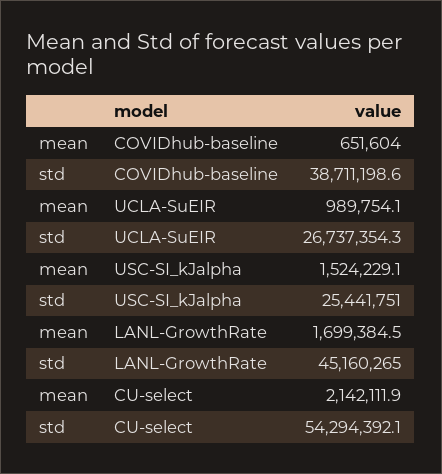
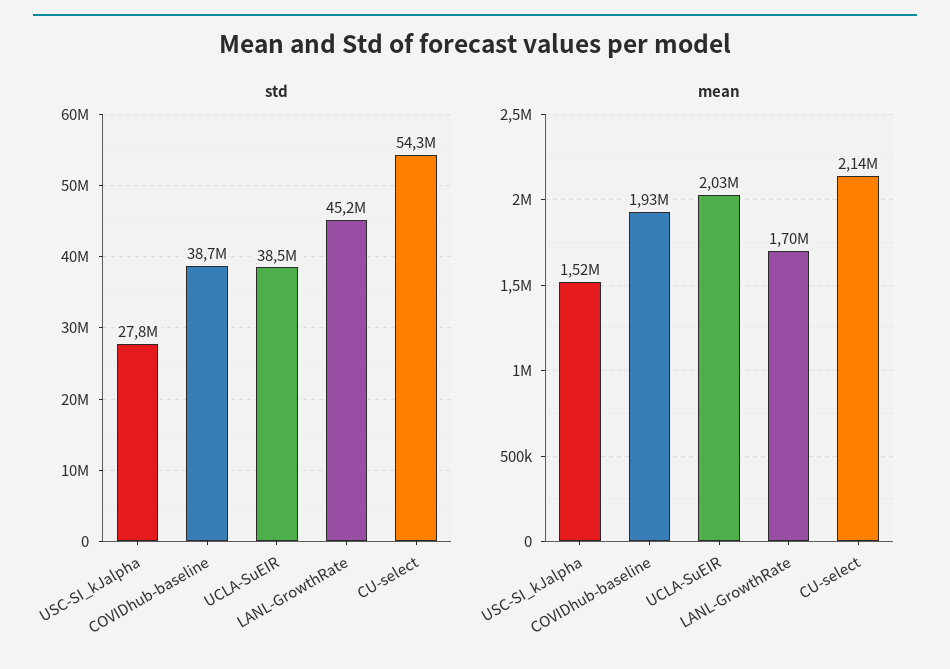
mean, COVIDhub-baseline: 651604 -> 1930000
mean, UCLA-SuEIR: 989754.1 -> 2030000
std, UCLA-SuEIR: 26737354.3 -> 38500000
std, USC-SI_kJalpha: 25441751 -> 27800000

